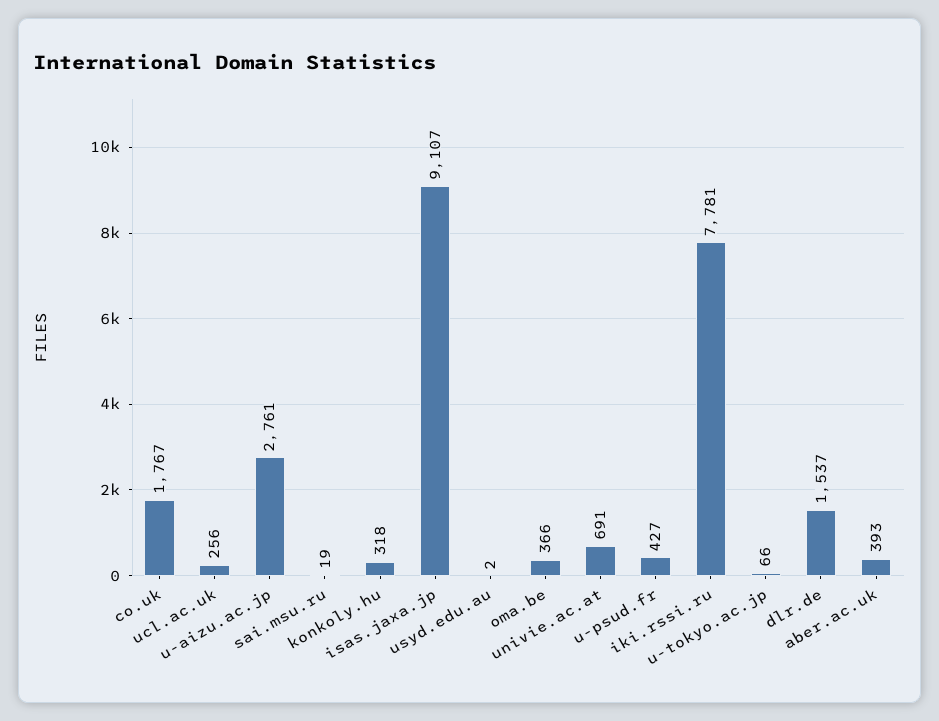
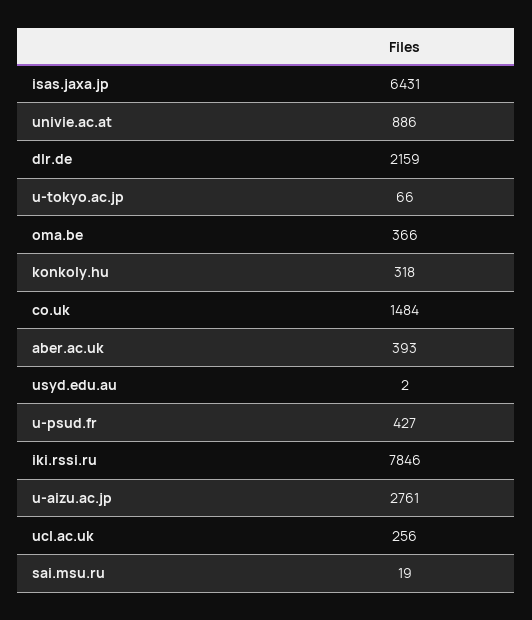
co.uk: 1767 -> 1484
isas.jaxa.jp: 9107 -> 6431
univie.ac.at: 691 -> 886
iki.rssi.ru: 7781 -> 7846
dlr.de: 1537 -> 2159

